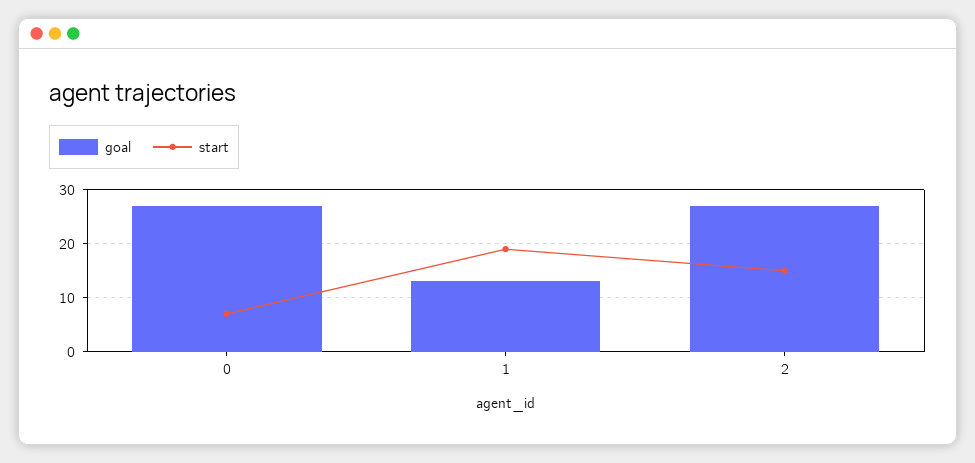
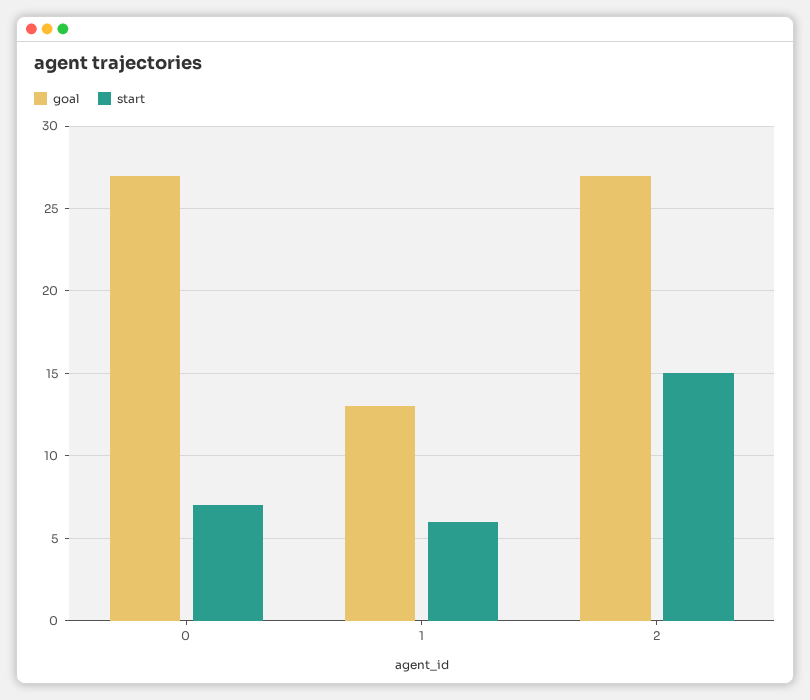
start, 1: 20 -> 6

